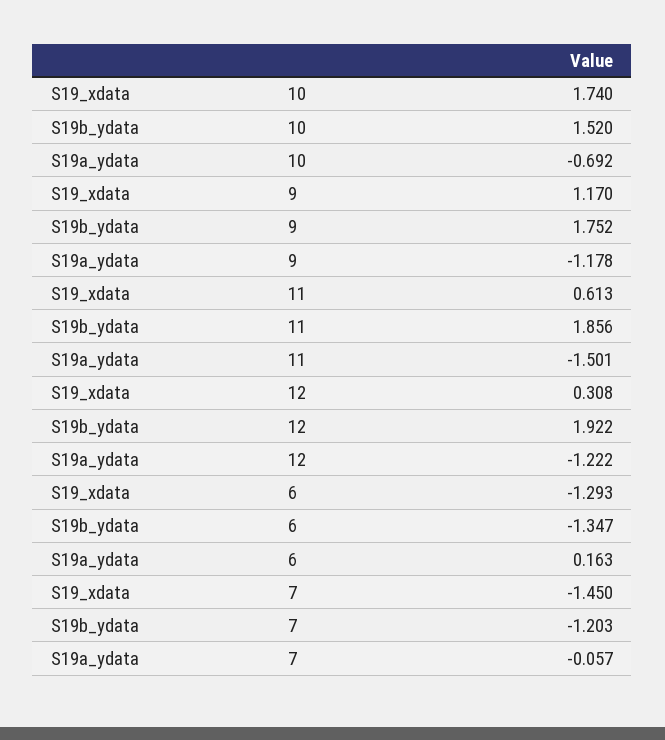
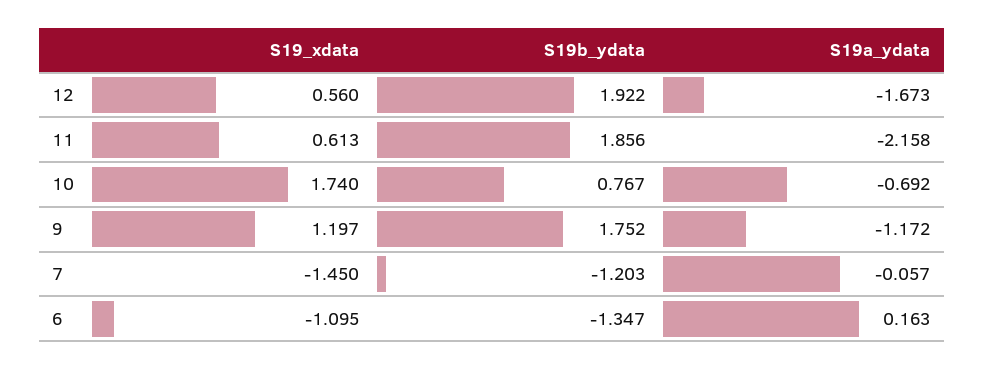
S19b_ydata, 10: 1.52 -> 0.767
S19_xdata, 9: 1.17 -> 1.197
S19a_ydata, 9: -1.178 -> -1.172
S19a_ydata, 11: -1.501 -> -2.158
S19_xdata, 12: 0.308 -> 0.56
S19a_ydata, 12: -1.222 -> -1.673
S19_xdata, 6: -1.293 -> -1.095

